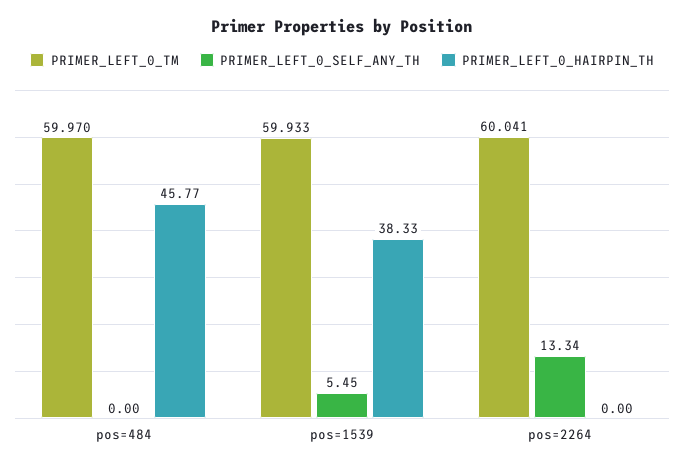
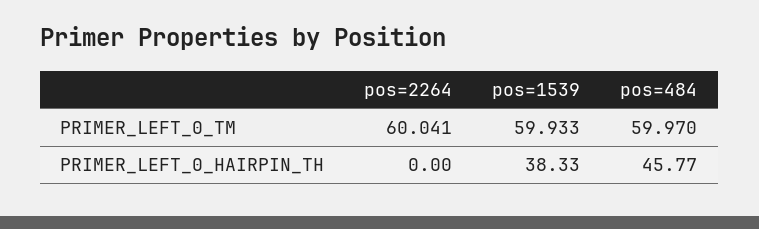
PRIMER_LEFT_0_SELF_ANY_TH, pos=484: 0 -> none
PRIMER_LEFT_0_SELF_ANY_TH, pos=1539: 5.45 -> none
PRIMER_LEFT_0_SELF_ANY_TH, pos=2264: 13.34 -> none

